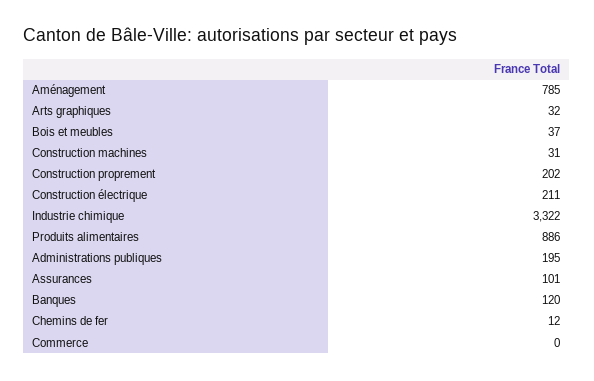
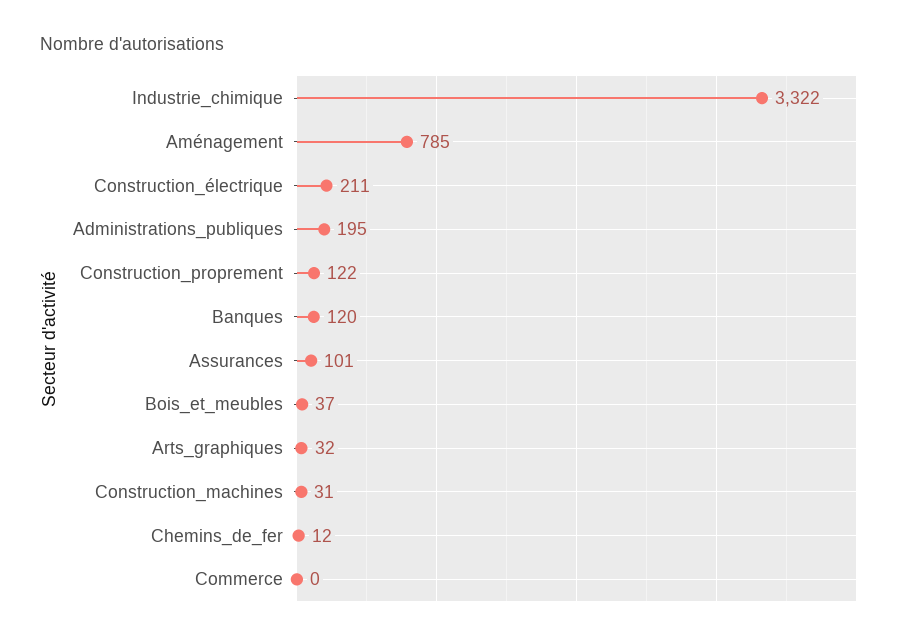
Construction proprement: 202 -> 122
Produits alimentaires: 886 -> none

